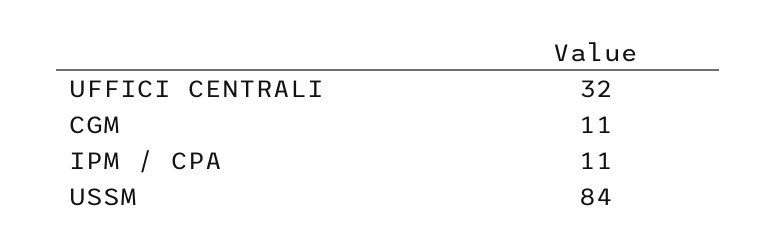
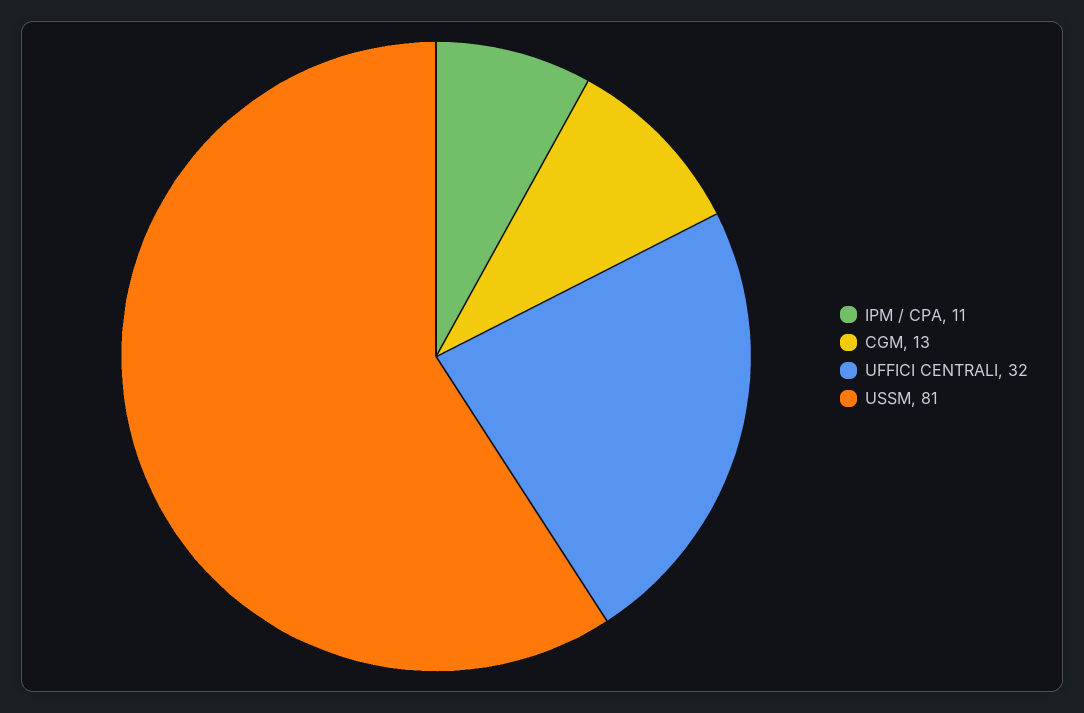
CGM: 11 -> 13
USSM: 84 -> 81

